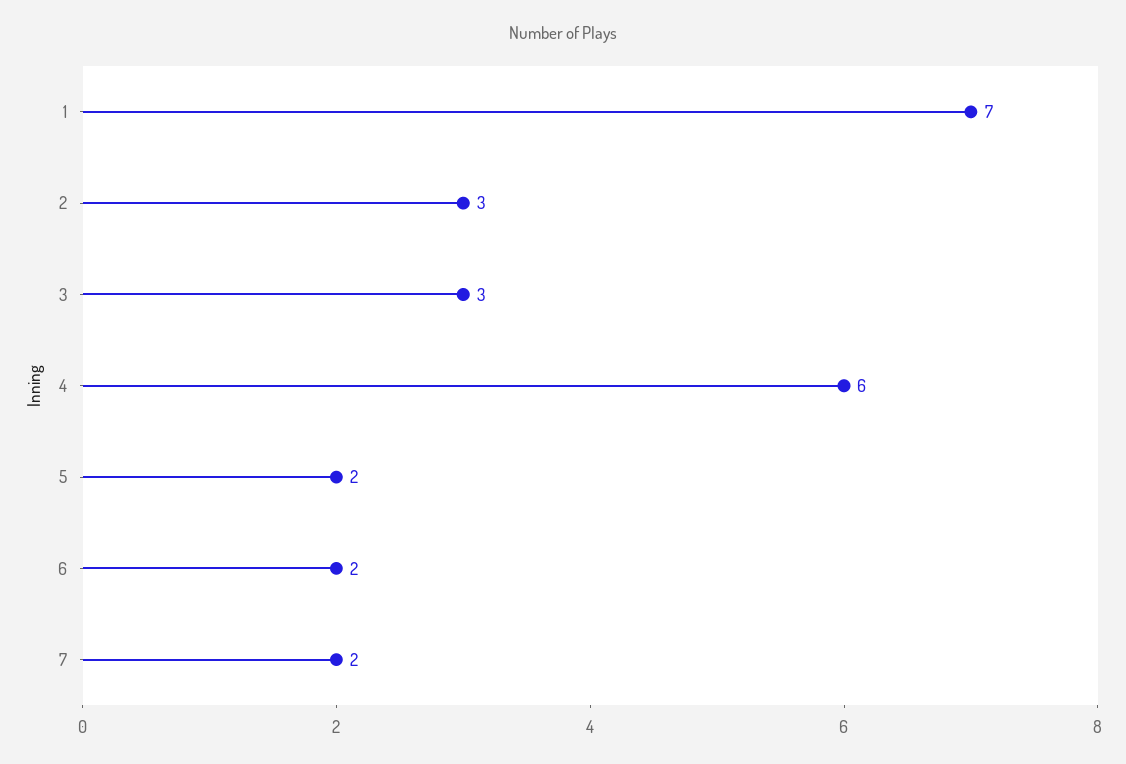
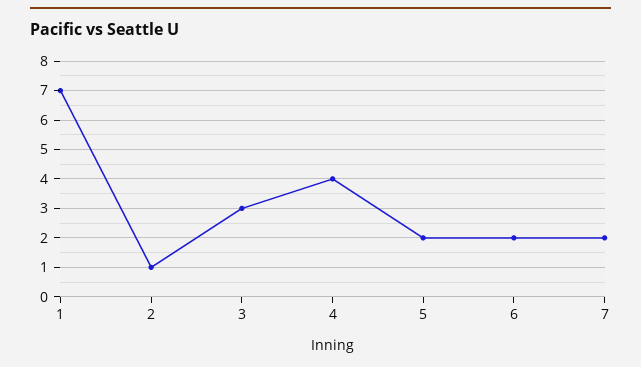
2: 3 -> 1
4: 6 -> 4

